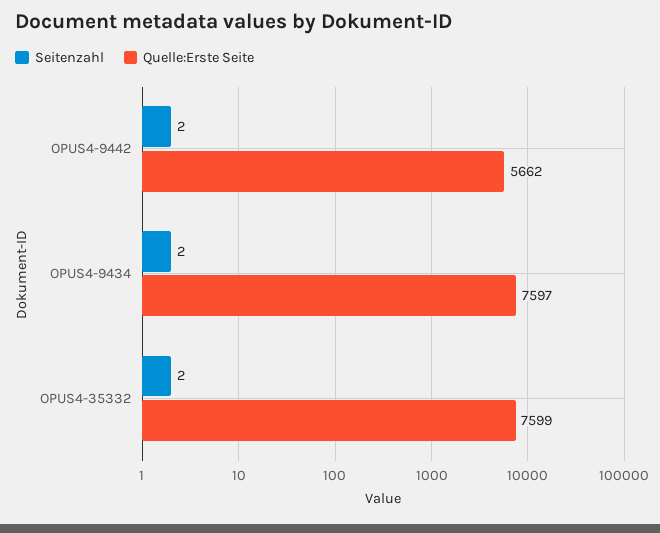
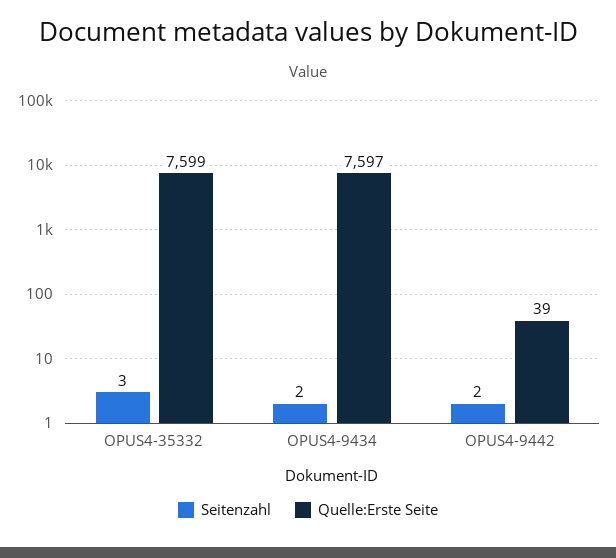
Quelle:Erste Seite, OPUS4-9442: 5662 -> 39
Seitenzahl, OPUS4-35332: 2 -> 3

